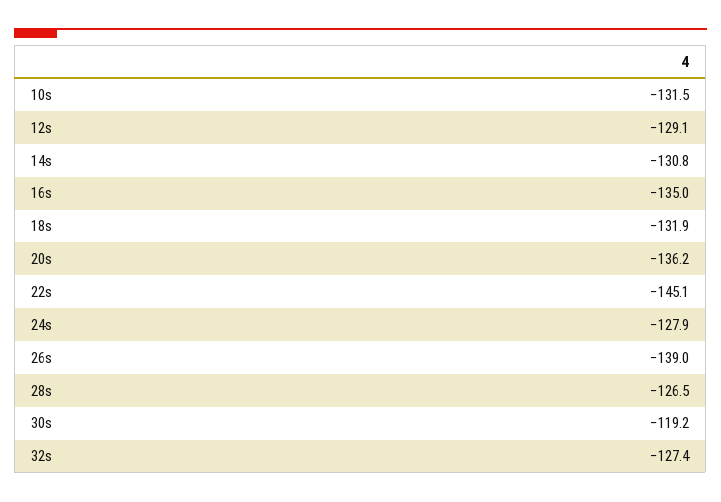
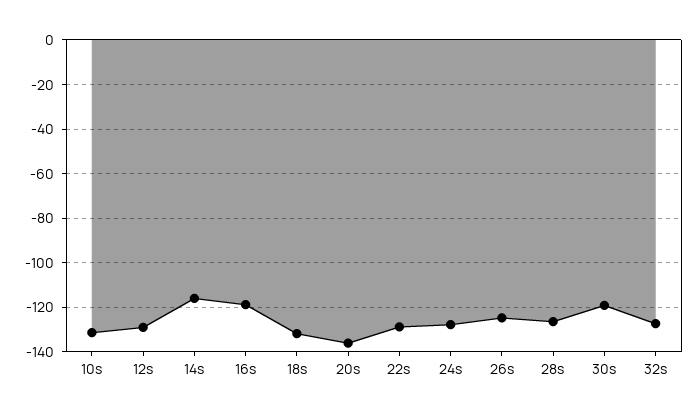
14s: -130.8 -> -115
16s: -135 -> -120
22s: -145.1 -> -130
26s: -139 -> -125

